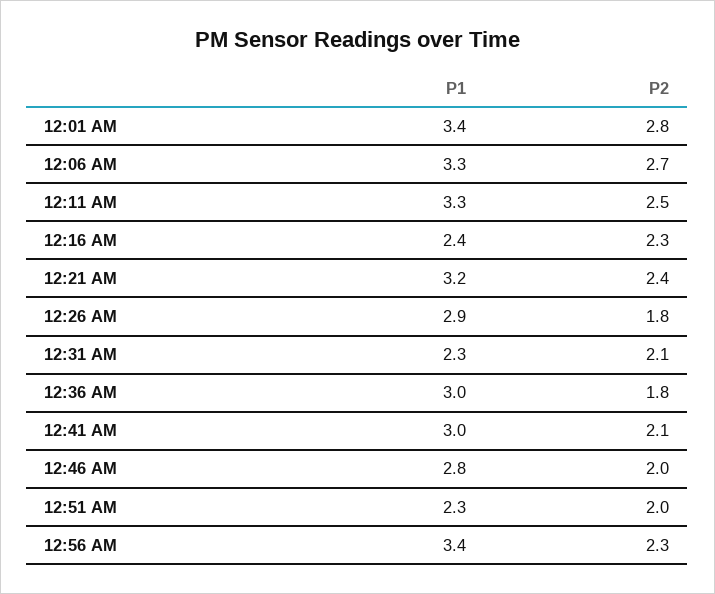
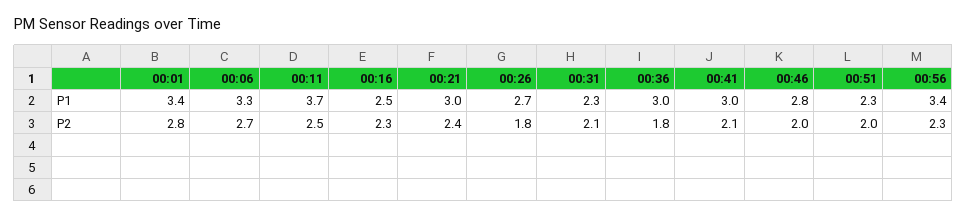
P1, 12:11 AM: 3.3 -> 3.7
P1, 12:16 AM: 2.4 -> 2.5
P1, 12:21 AM: 3.2 -> 3
P1, 12:26 AM: 2.9 -> 2.7

